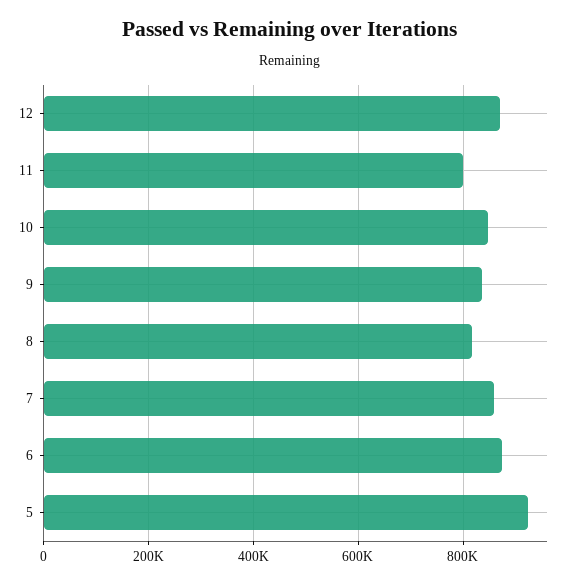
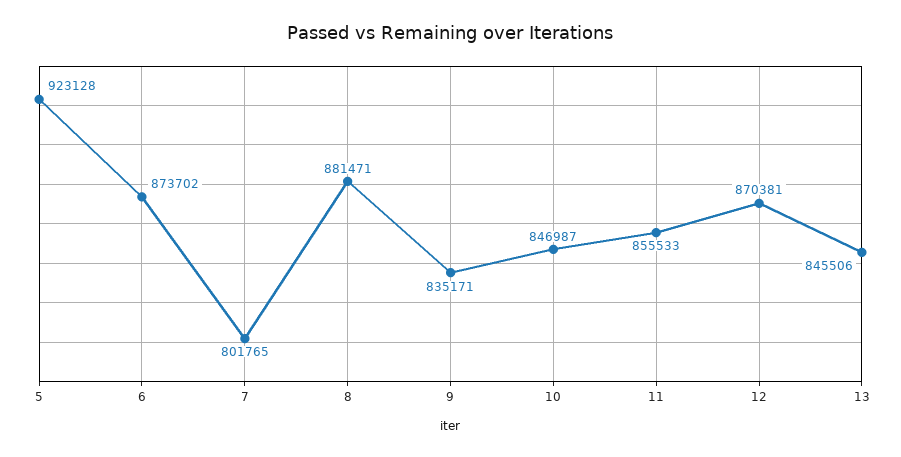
11: 800000 -> 855533
8: 820000 -> 881471
7: 860000 -> 801765
13: none -> 845506

